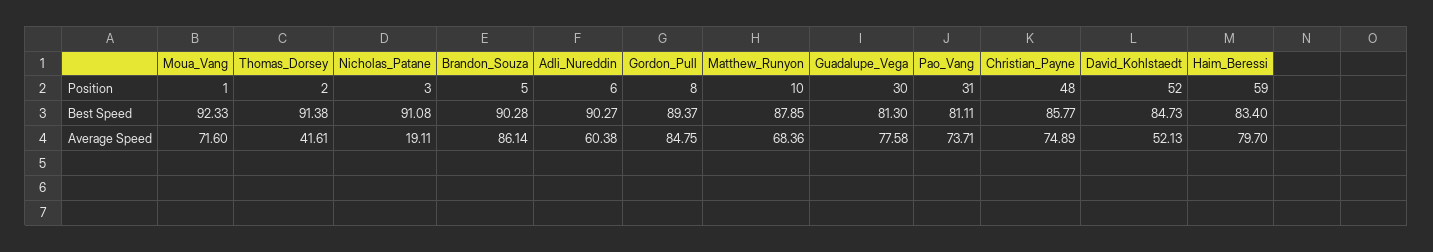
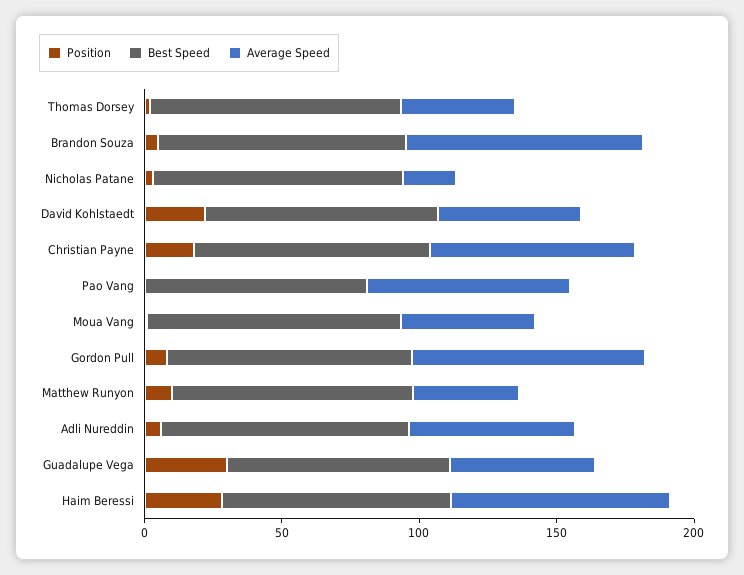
Position, Pao_Vang: 31 -> 0
Position, Christian_Payne: 48 -> 20
Position, David_Kohlstaedt: 52 -> 20
Position, Haim_Beressi: 59 -> 30
Average Speed, Moua_Vang: 71.6 -> 50
Average Speed, Matthew_Runyon: 68.36 -> 40
Average Speed, Guadalupe_Vega: 77.58 -> 50

